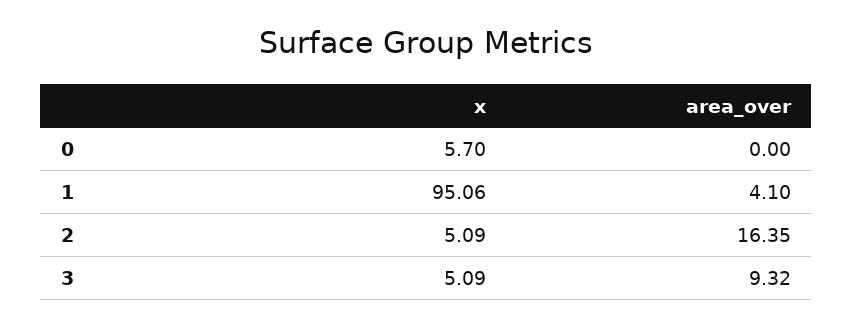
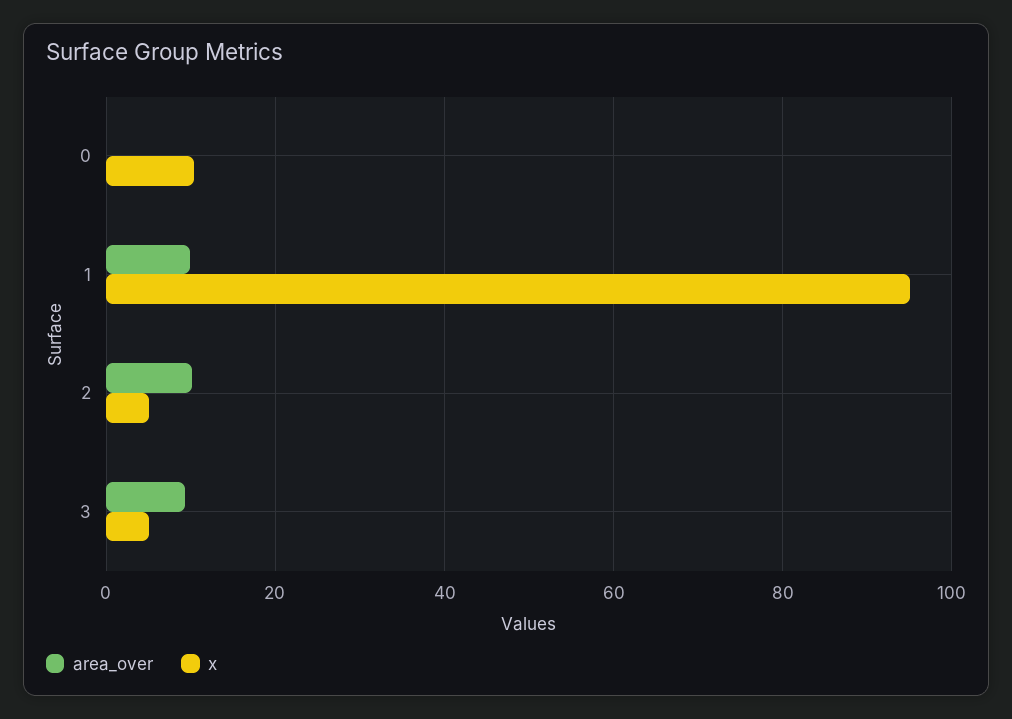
x, 0: 5.7 -> 10
area_over, 1: 4.1 -> 10
area_over, 2: 16.35 -> 10

